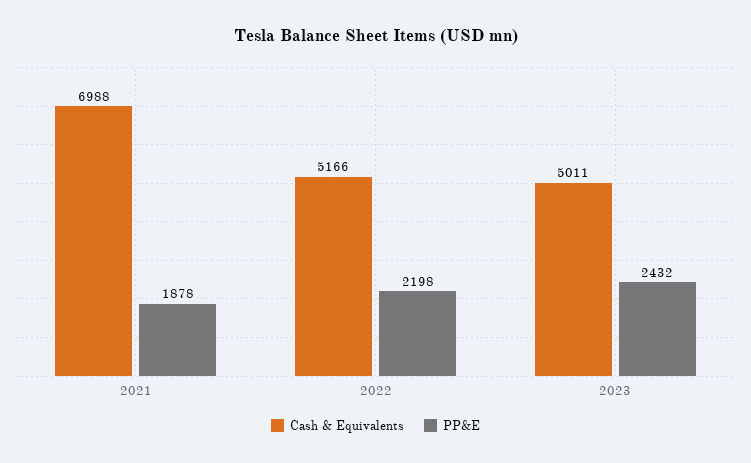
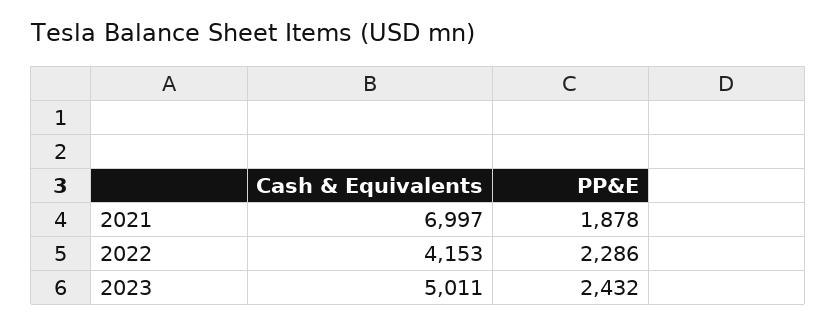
Cash & Equivalents, 2021: 6988 -> 6997
Cash & Equivalents, 2022: 5166 -> 4153
PP&E, 2022: 2198 -> 2286

